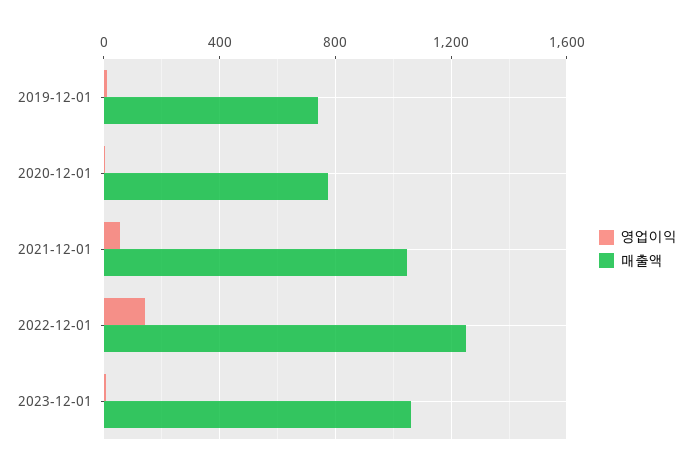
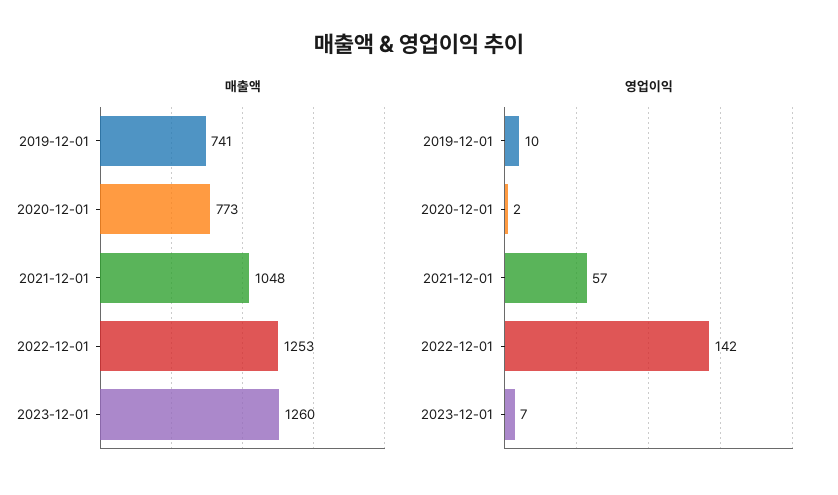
매출액, 2023-12-01: 1050 -> 1260

